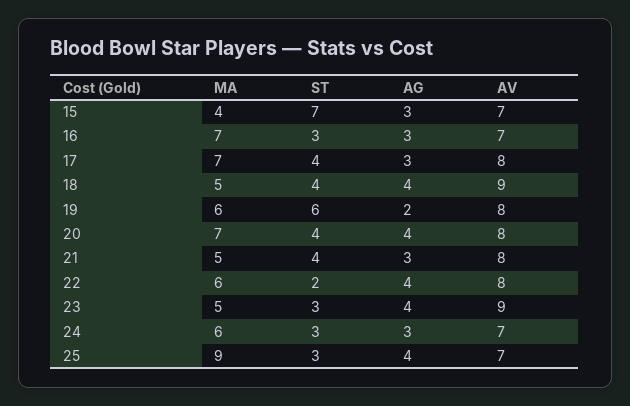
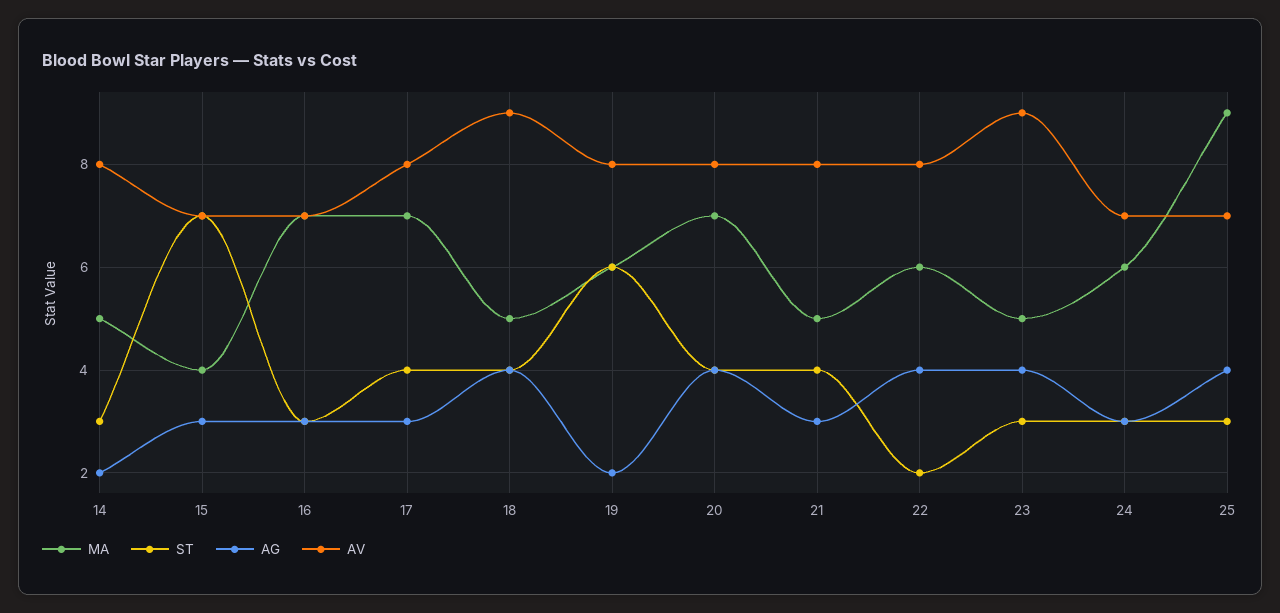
MA, 14: none -> 5
ST, 14: none -> 3
AG, 14: none -> 2
AV, 14: none -> 8

